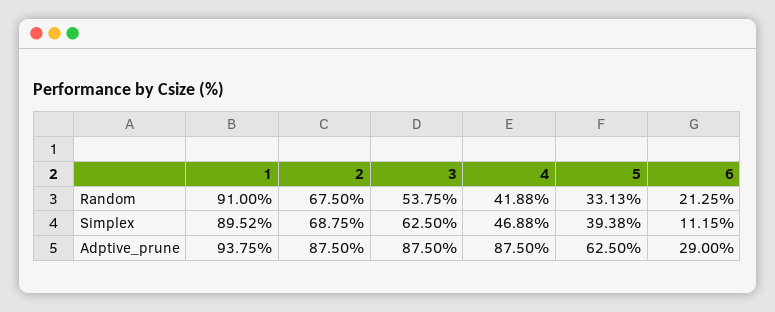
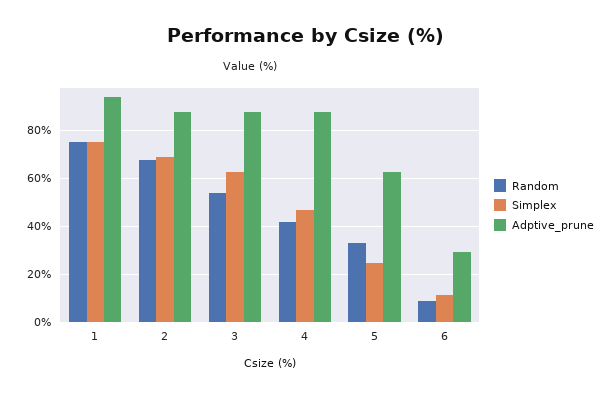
Random, 1: 91 -> 75
Random, 6: 21.25 -> 10
Simplex, 1: 89.52 -> 75
Simplex, 5: 39.38 -> 25

